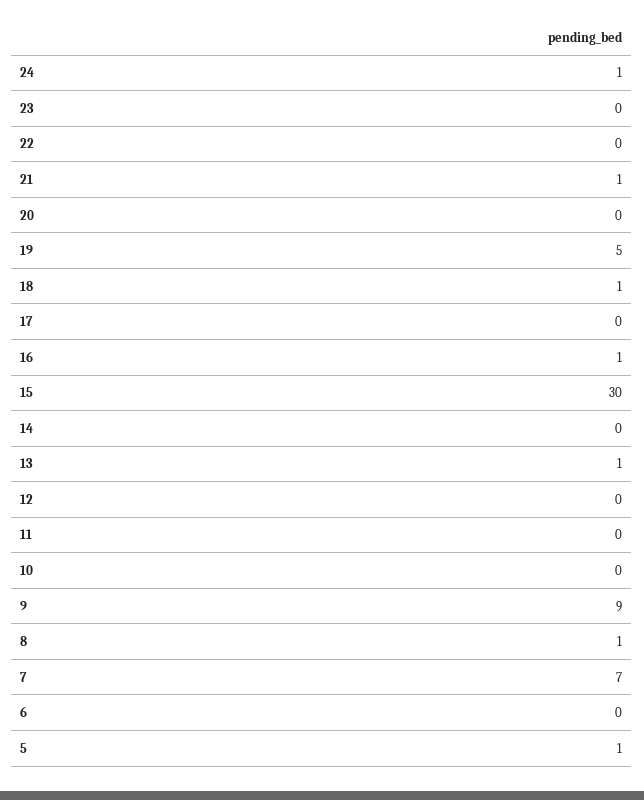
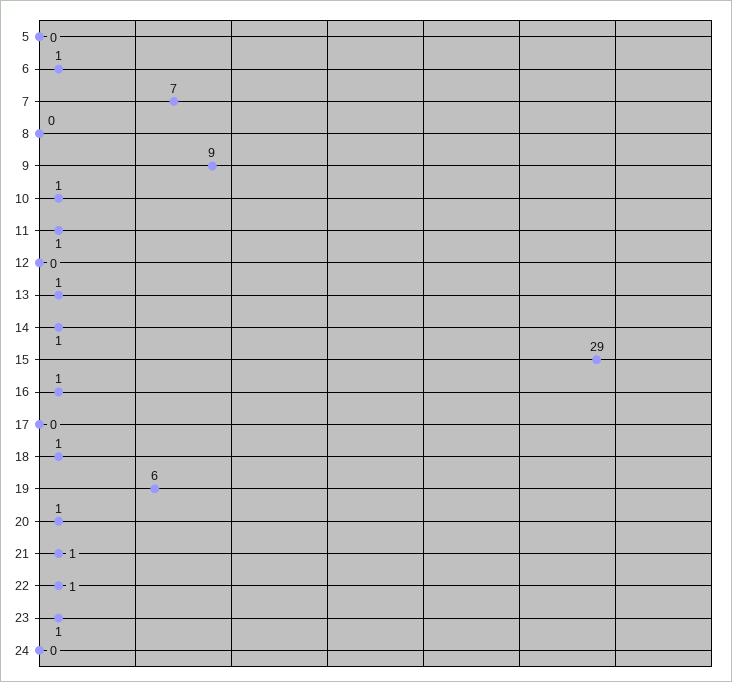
24: 1 -> 0
23: 0 -> 1
22: 0 -> 1
20: 0 -> 1
19: 5 -> 6
15: 30 -> 29
14: 0 -> 1
11: 0 -> 1
10: 0 -> 1
8: 1 -> 0
6: 0 -> 1
5: 1 -> 0

